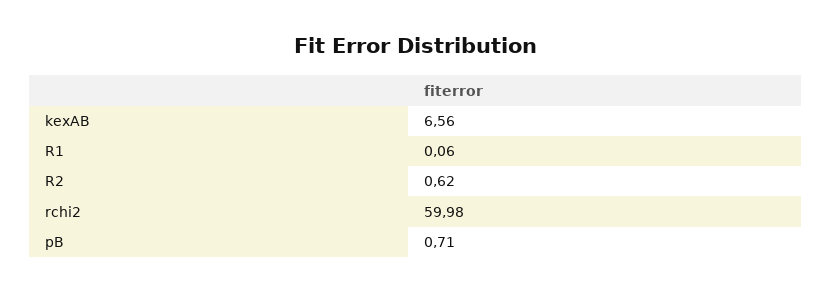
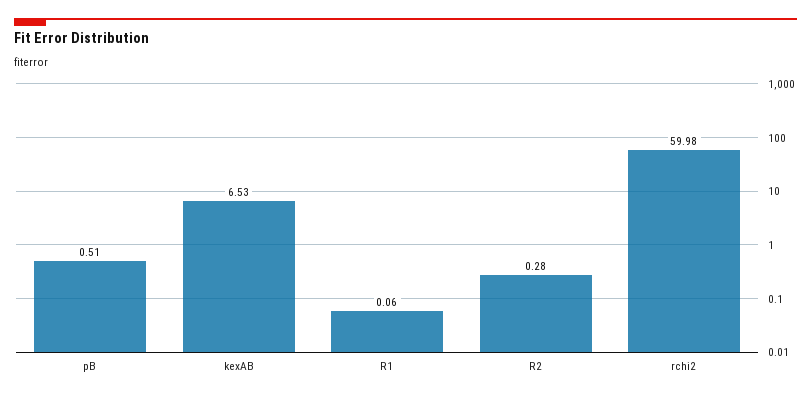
kexAB: 6.56 -> 6.53
R2: 0.62 -> 0.28
pB: 0.71 -> 0.51

